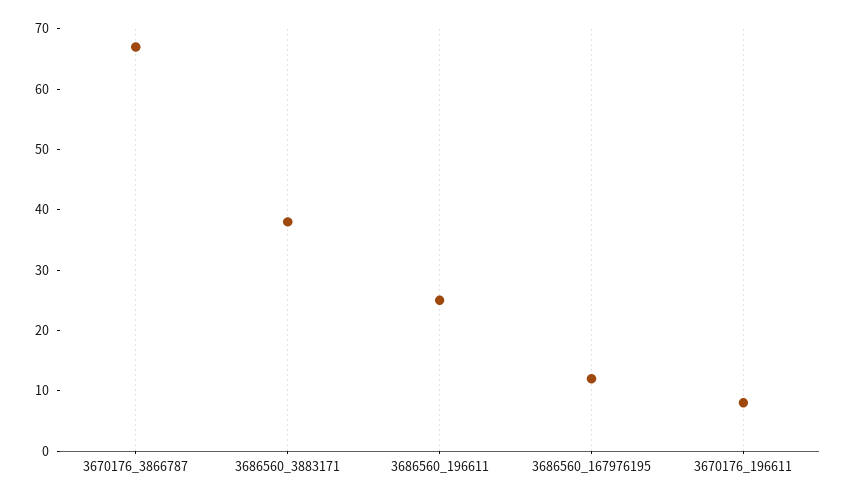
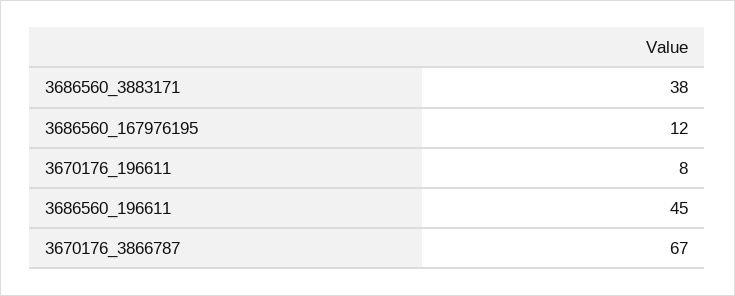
3686560_196611: 25 -> 45

